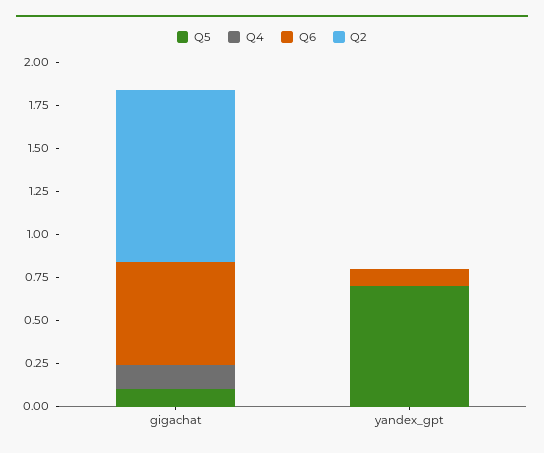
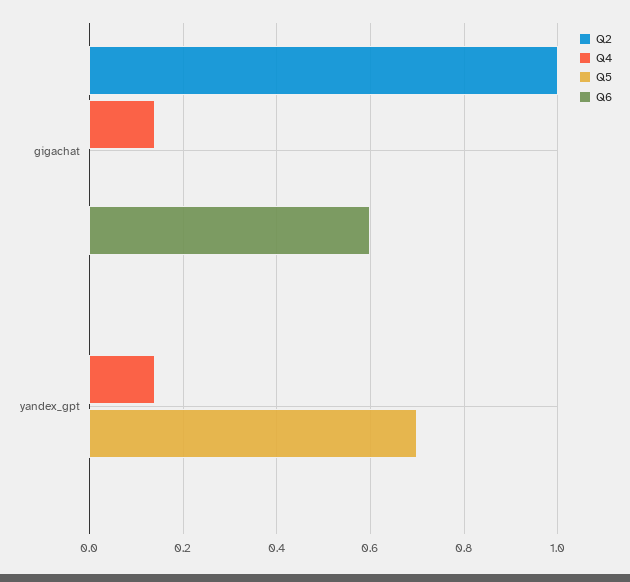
Q5, gigachat: 0.1 -> 0
Q4, yandex_gpt: 0 -> 0.15
Q6, yandex_gpt: 0.1 -> 0

